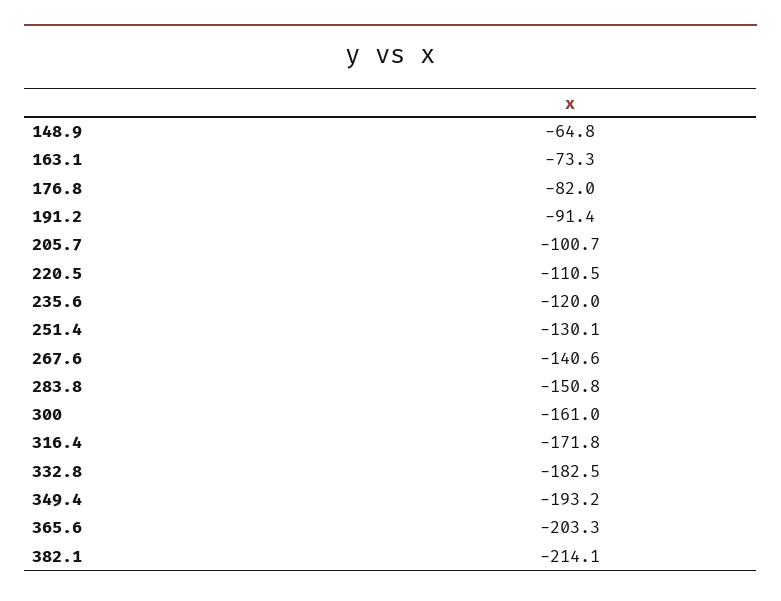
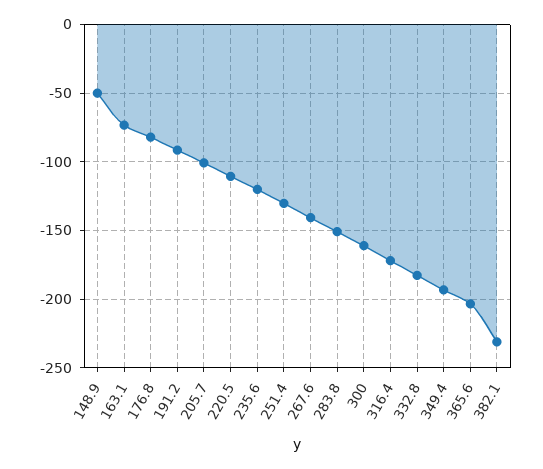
148.9: -64.8 -> -50
382.1: -214.1 -> -230

